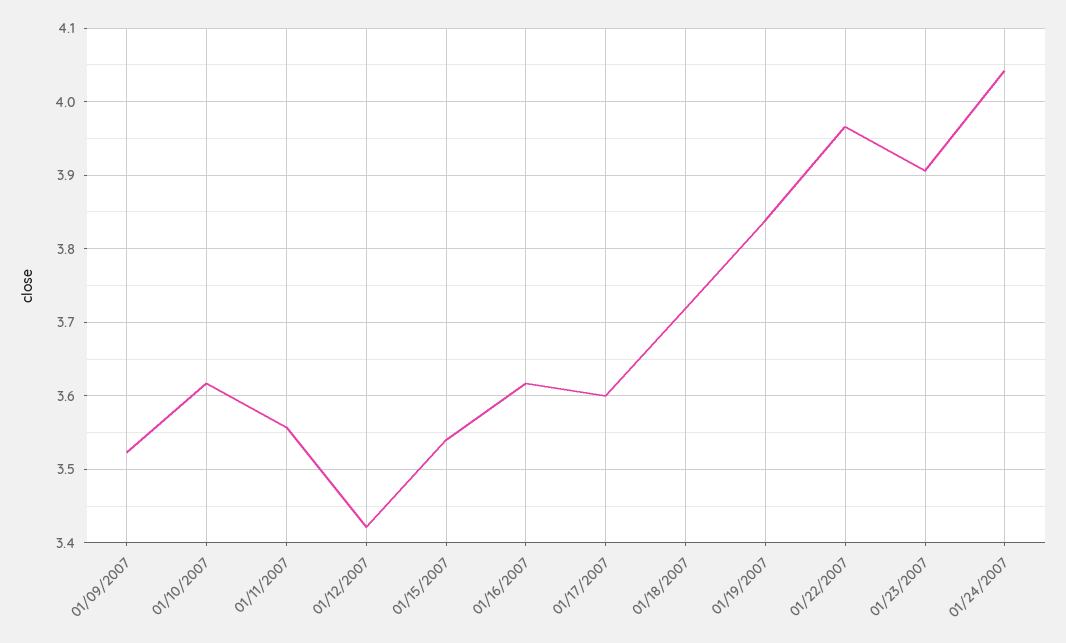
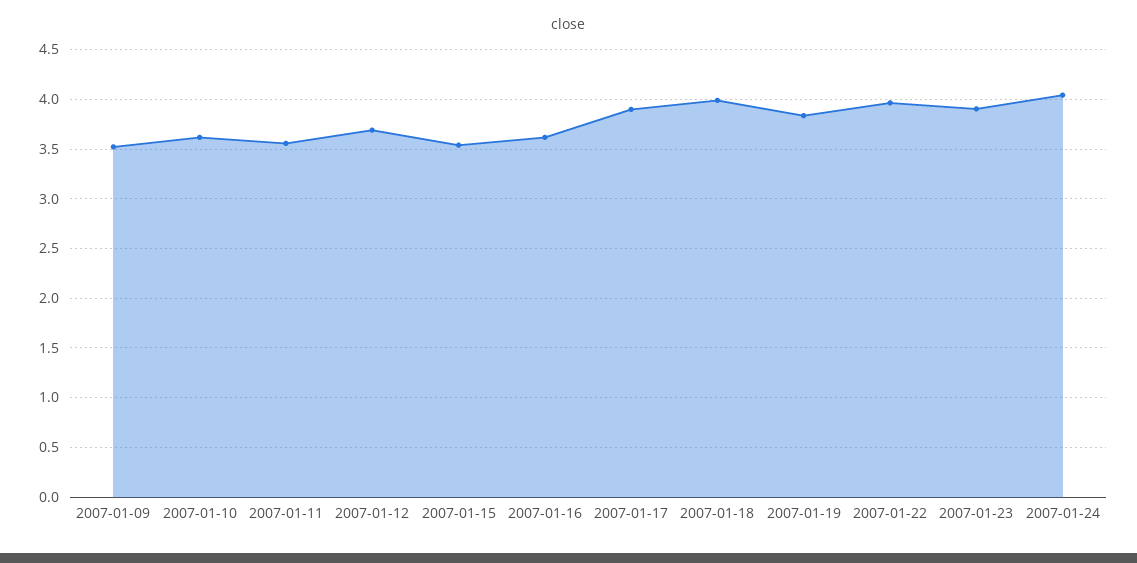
01/12/2007: 3.42 -> 3.7
01/17/2007: 3.6 -> 3.9
01/18/2007: 3.72 -> 4

